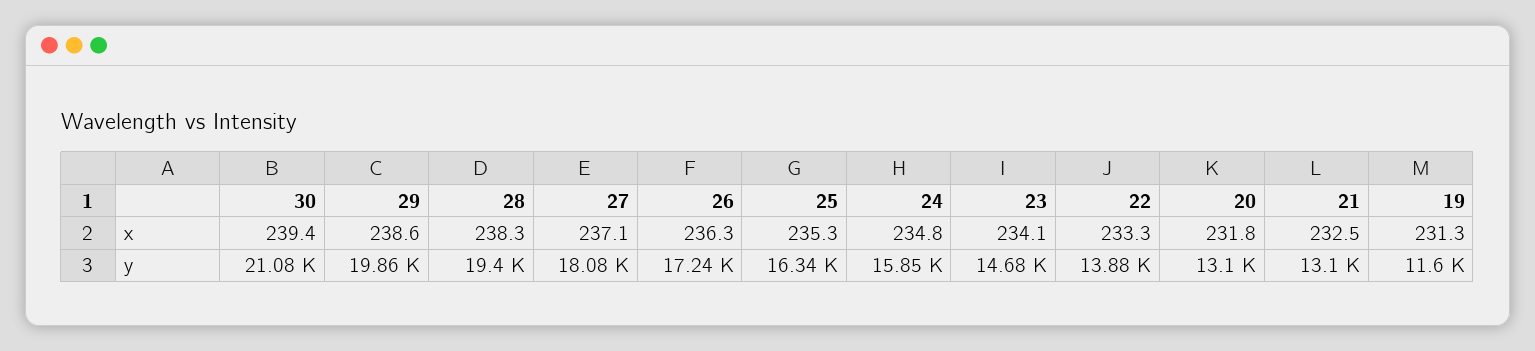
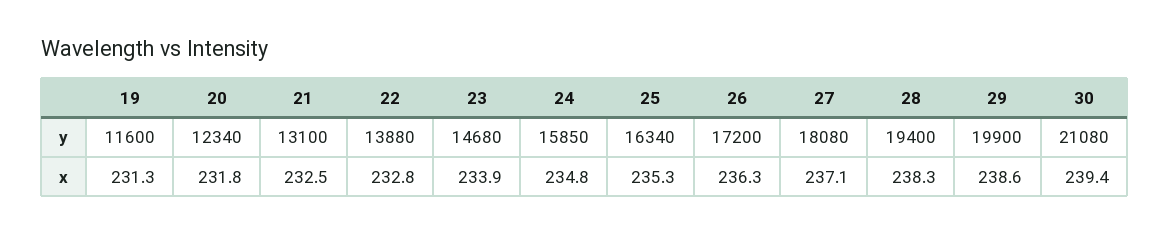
23, x: 234.1 -> 233.9
22, x: 233.3 -> 232.8
29, y: 19860 -> 19900
26, y: 17240 -> 17200
20, y: 13100 -> 12340

